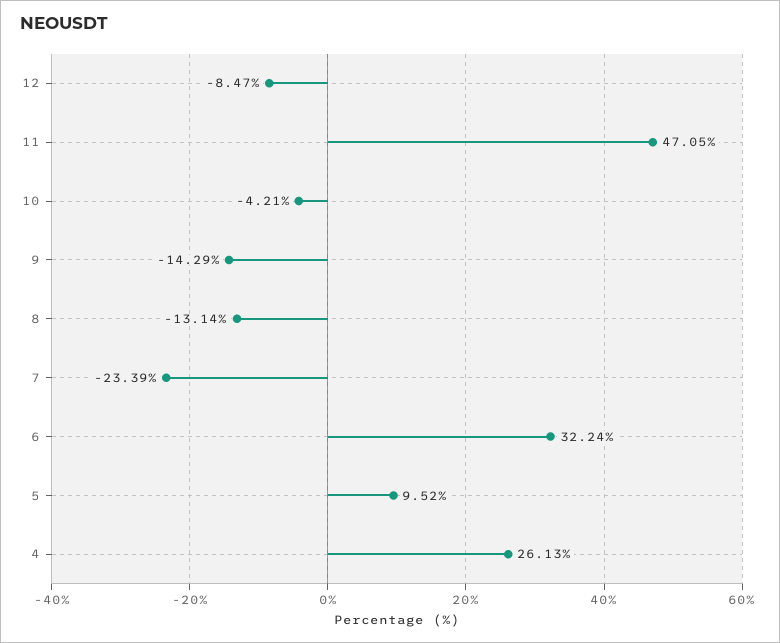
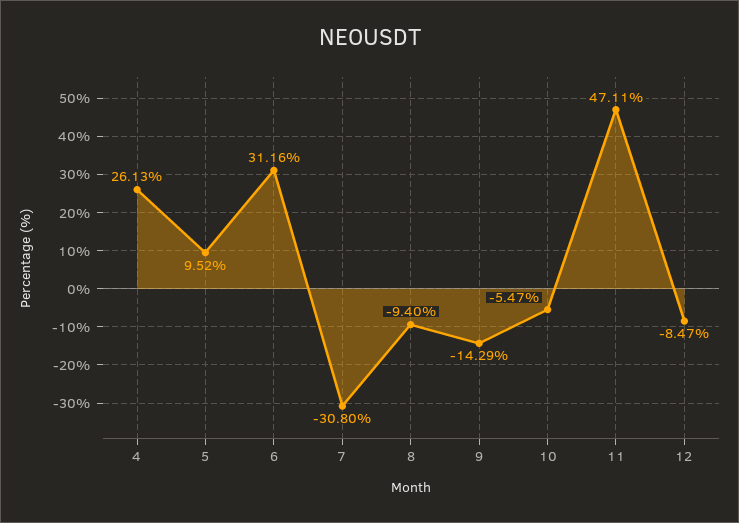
11: 47.05 -> 47.11
10: -4.21 -> -5.47
8: -13.14 -> -9.4
7: -23.39 -> -30.8
6: 32.24 -> 31.16

